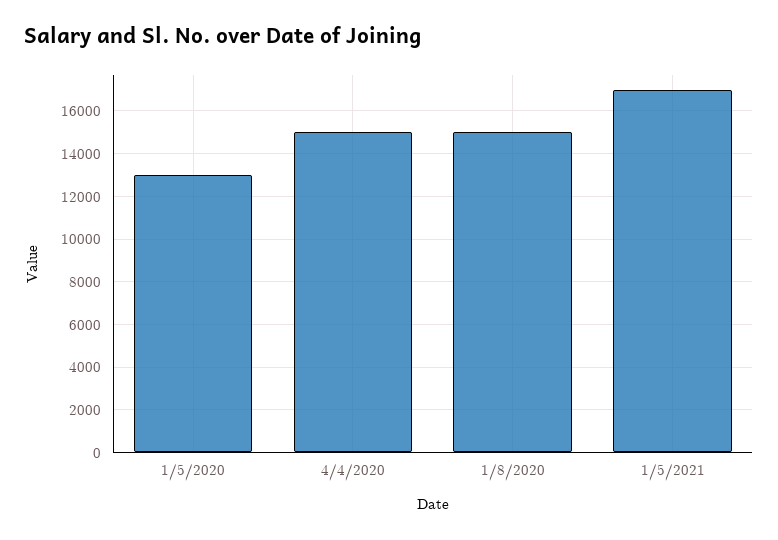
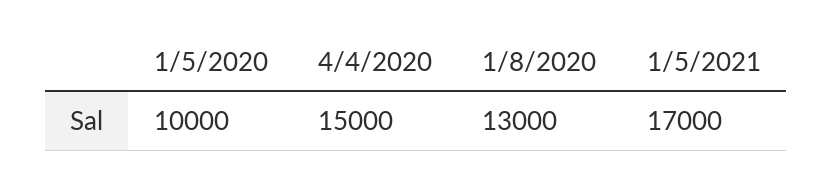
1/5/2020: 13000 -> 10000
1/8/2020: 15000 -> 13000

